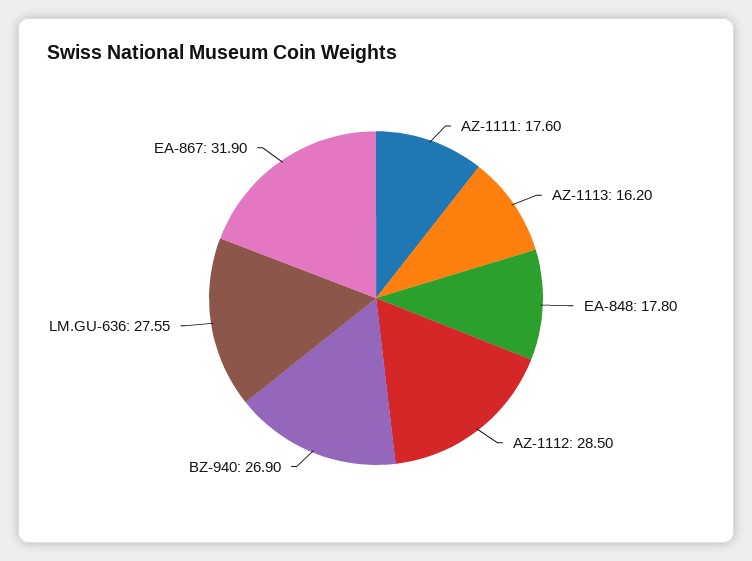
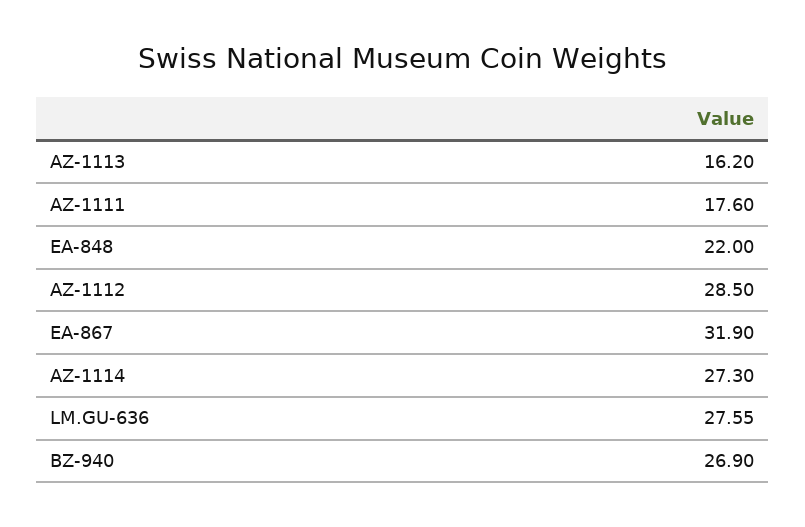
EA-848: 17.8 -> 22
AZ-1114: none -> 27.3

